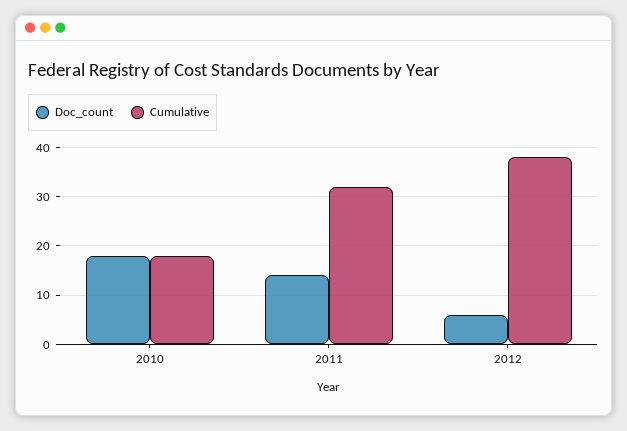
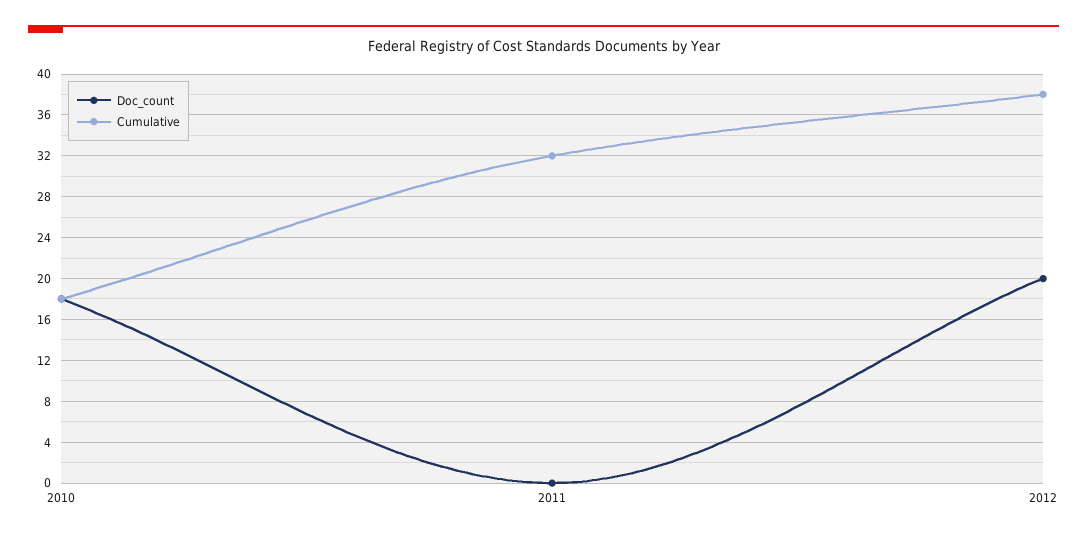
Doc_count, 2011: 15 -> 0
Doc_count, 2012: 5 -> 20

